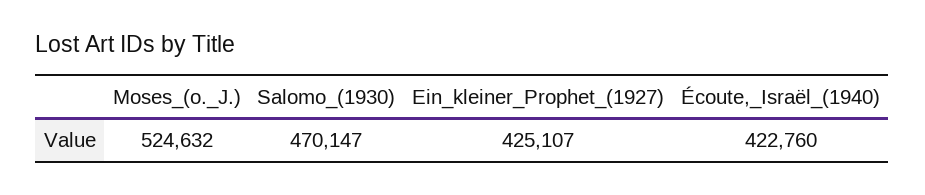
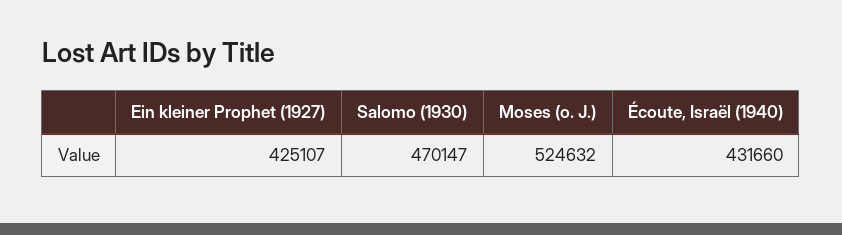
Écoute,_Israël_(1940): 422760 -> 431660

